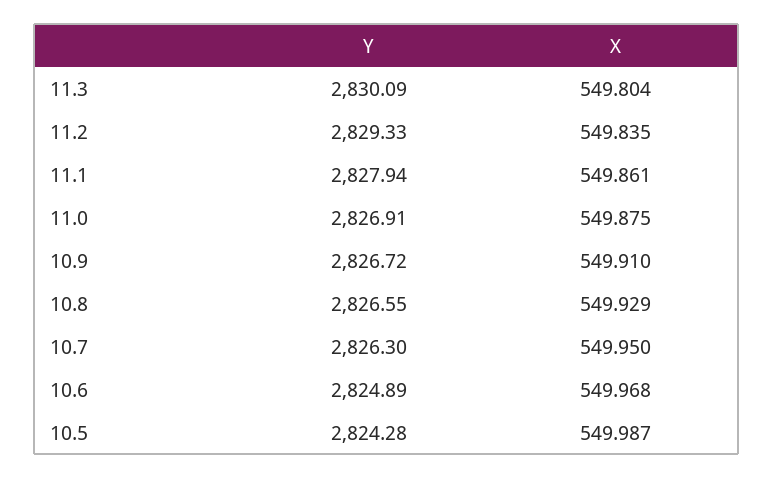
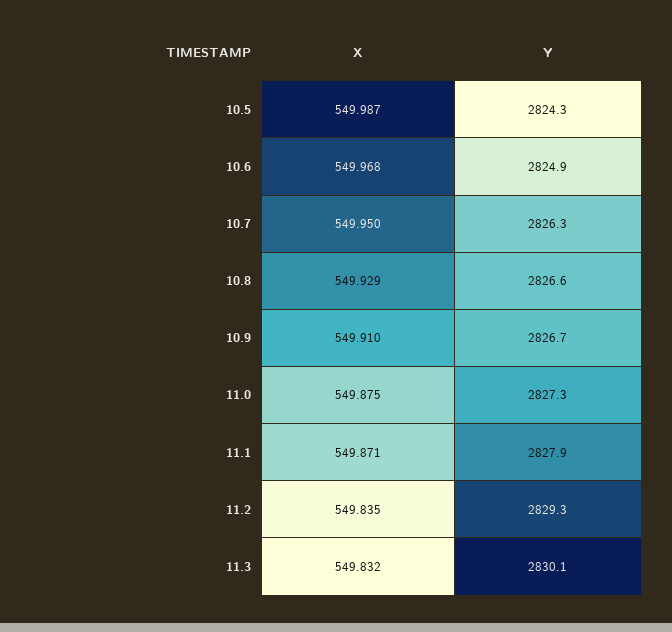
X, 11.3: 549.804 -> 549.832
X, 11.1: 549.861 -> 549.871
Y, 11.0: 2826.91 -> 2827.3

